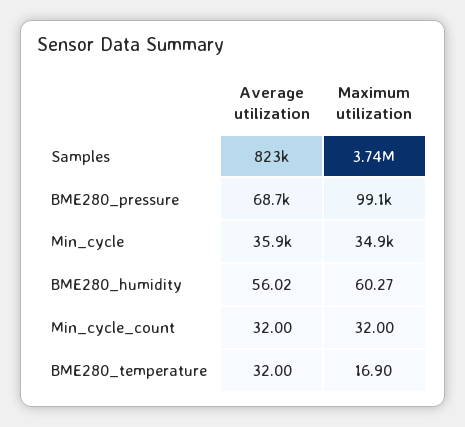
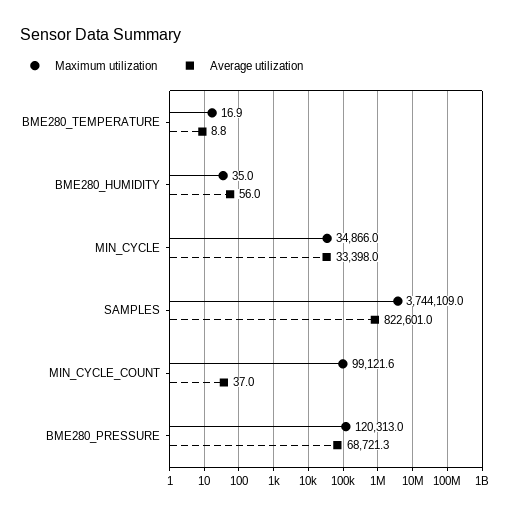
Maximum utilization, BME280_pressure: 99100 -> 120313
Average utilization, Min_cycle: 35900 -> 33398
Maximum utilization, BME280_humidity: 60.27 -> 35
Average utilization, Min_cycle_count: 32 -> 37
Maximum utilization, Min_cycle_count: 32 -> 99121.6
Average utilization, BME280_temperature: 32 -> 8.8

